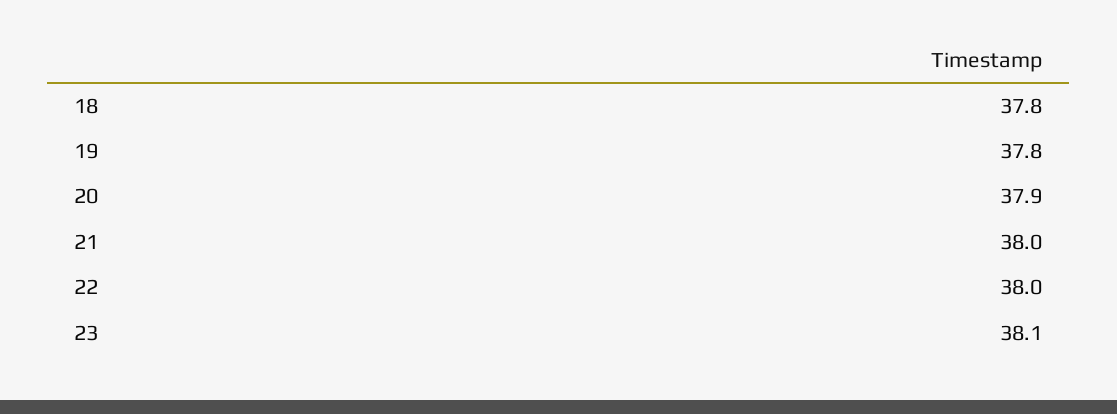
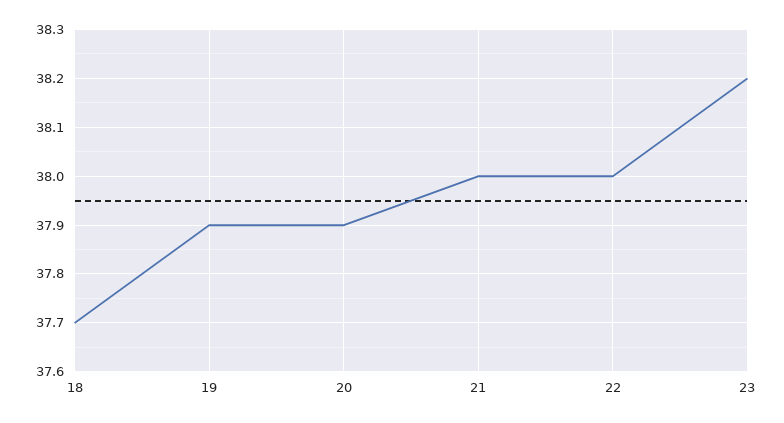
18: 37.8 -> 37.7
19: 37.8 -> 37.9
23: 38.1 -> 38.2

